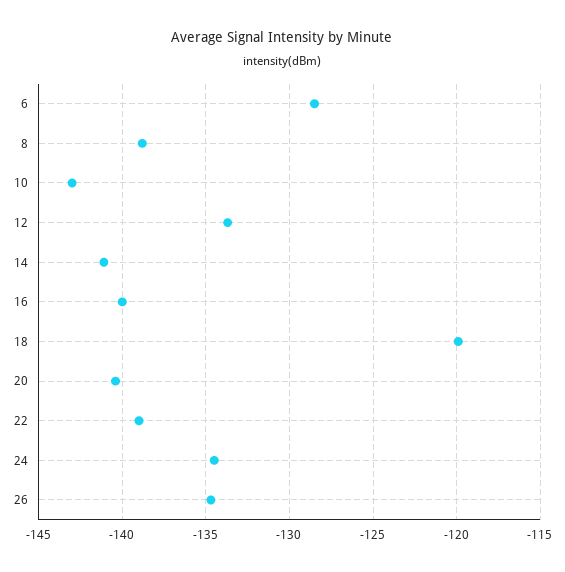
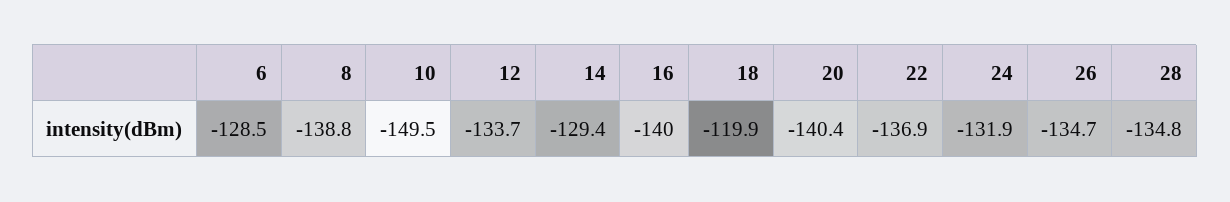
10: -143 -> -149.5
14: -141 -> -129.4
22: -139 -> -136.9
24: -134.5 -> -131.9
28: none -> -134.8

